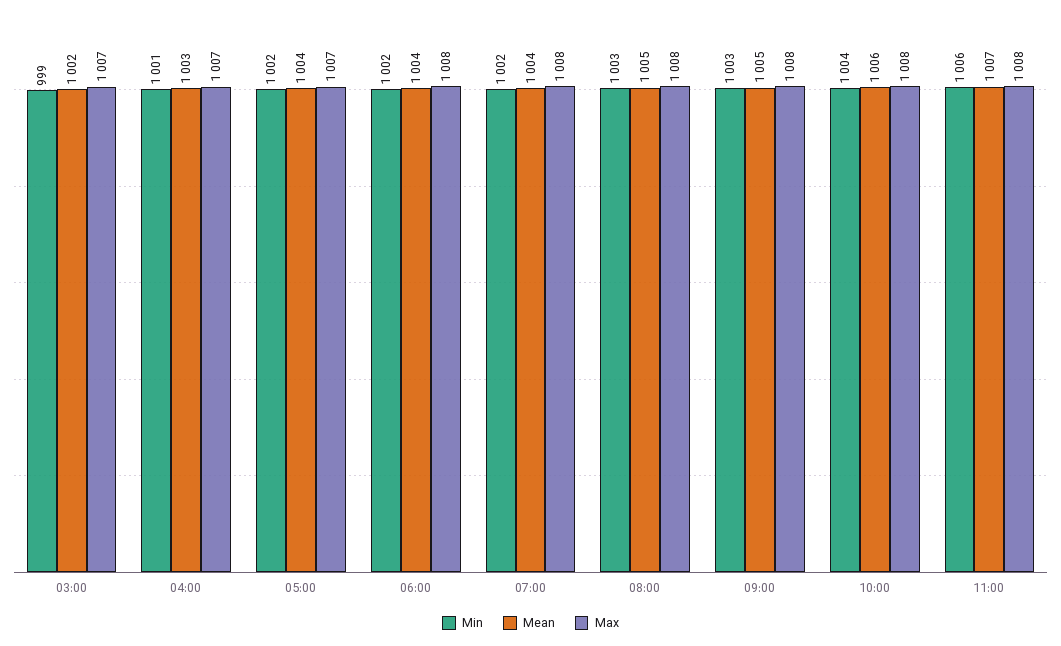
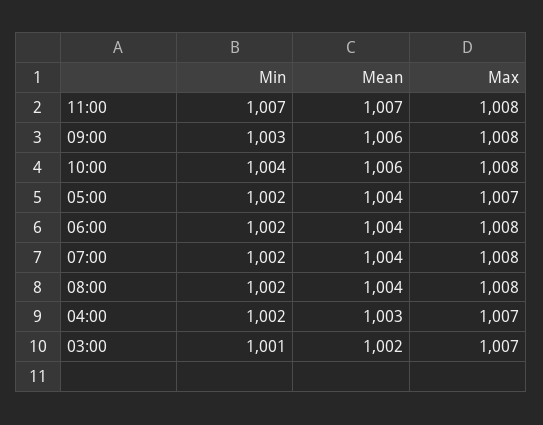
Min, 03:00: 999 -> 1001
Min, 04:00: 1001 -> 1002
Min, 08:00: 1003 -> 1002
Mean, 08:00: 1005 -> 1004
Mean, 09:00: 1005 -> 1006
Min, 11:00: 1006 -> 1007

